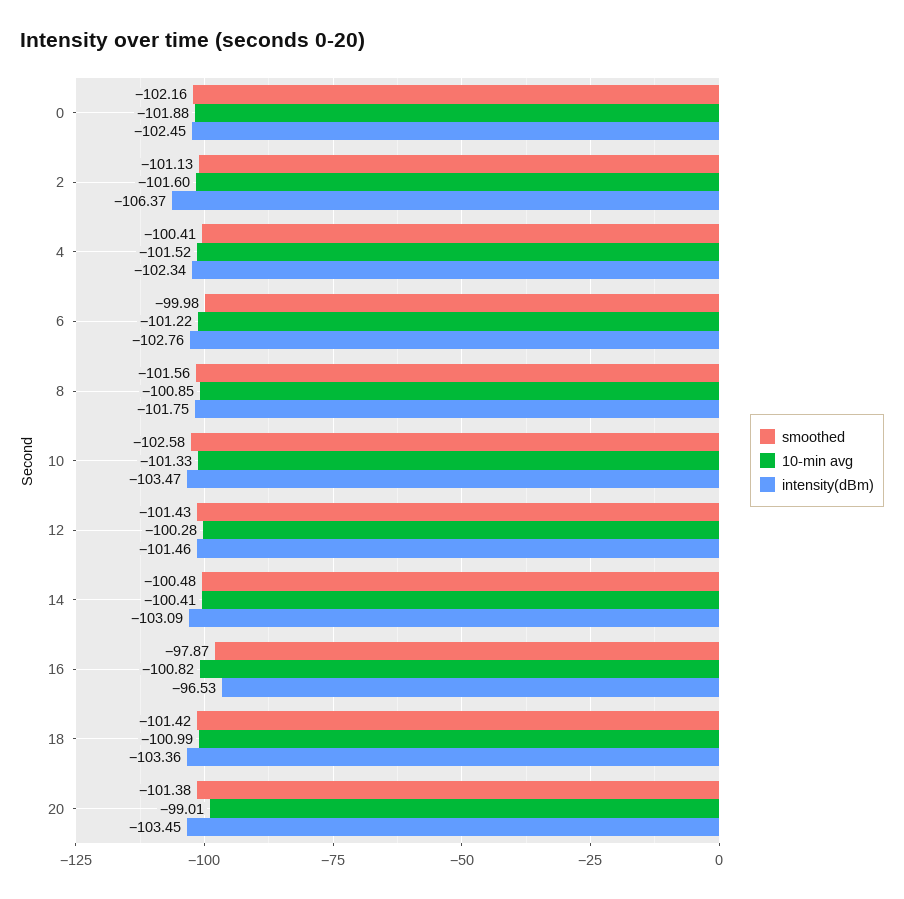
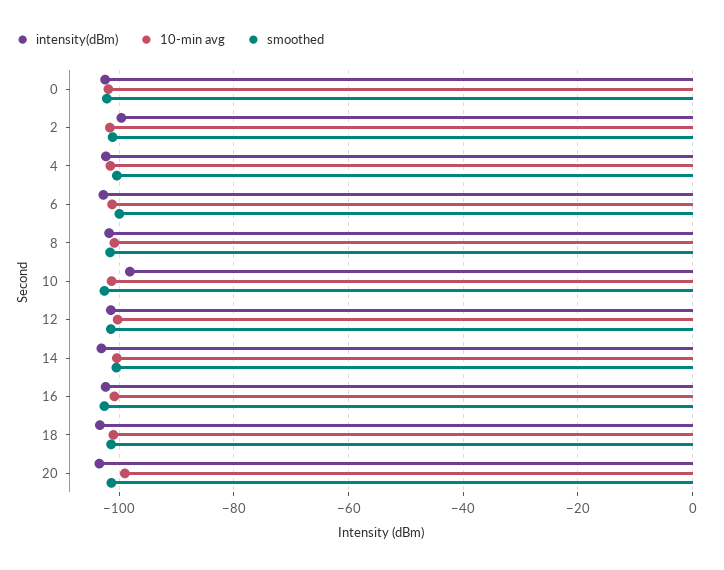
intensity(dBm), 2: -106.37 -> -100
intensity(dBm), 10: -103.47 -> -98
smoothed, 16: -97.87 -> -102
intensity(dBm), 16: -96.53 -> -102

